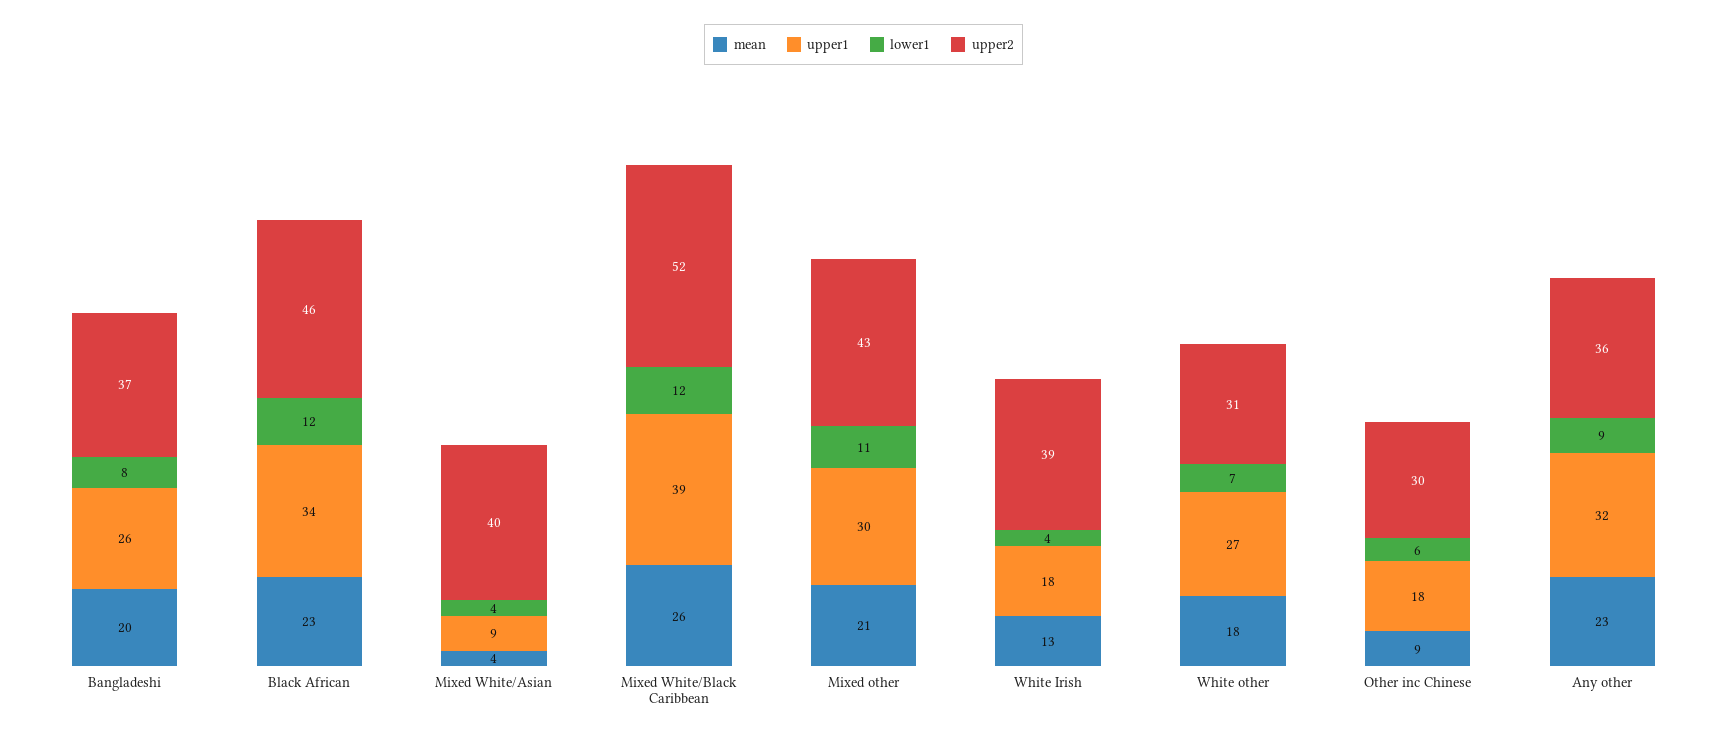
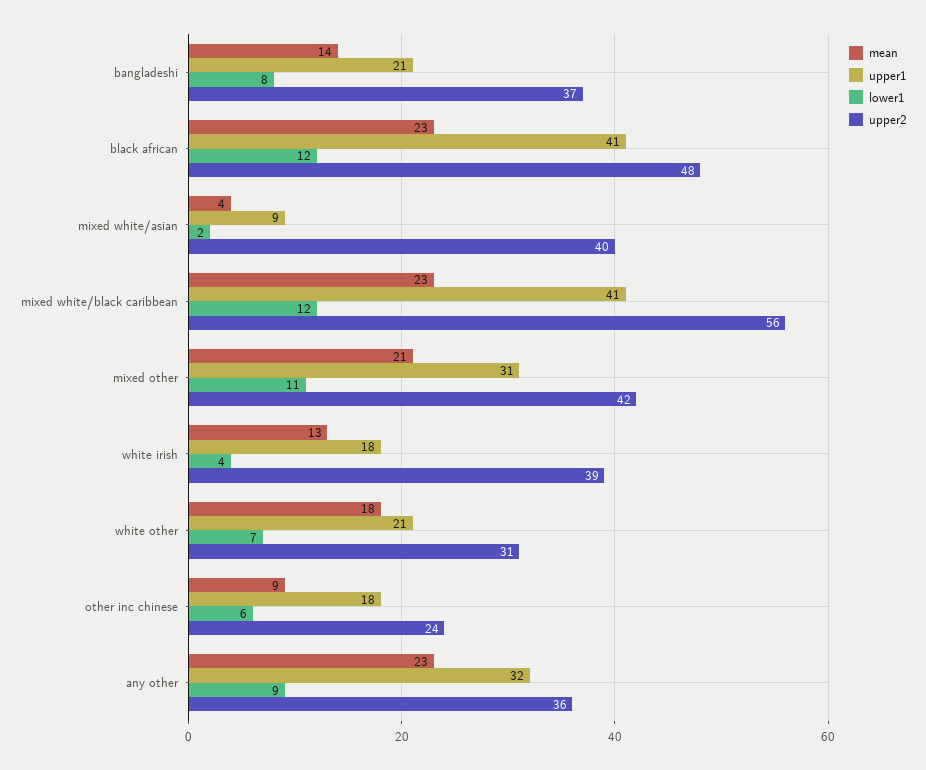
mean, Bangladeshi: 20 -> 14
upper1, Bangladeshi: 26 -> 21
upper1, Black African: 34 -> 41
upper2, Black African: 46 -> 48
lower1, Mixed White/Asian: 4 -> 2
mean, Mixed White/Black Caribbean: 26 -> 23
upper1, Mixed White/Black Caribbean: 39 -> 41
upper2, Mixed White/Black Caribbean: 52 -> 56
upper1, Mixed other: 30 -> 31
upper2, Mixed other: 43 -> 42
upper1, White other: 27 -> 21
upper2, Other inc Chinese: 30 -> 24

